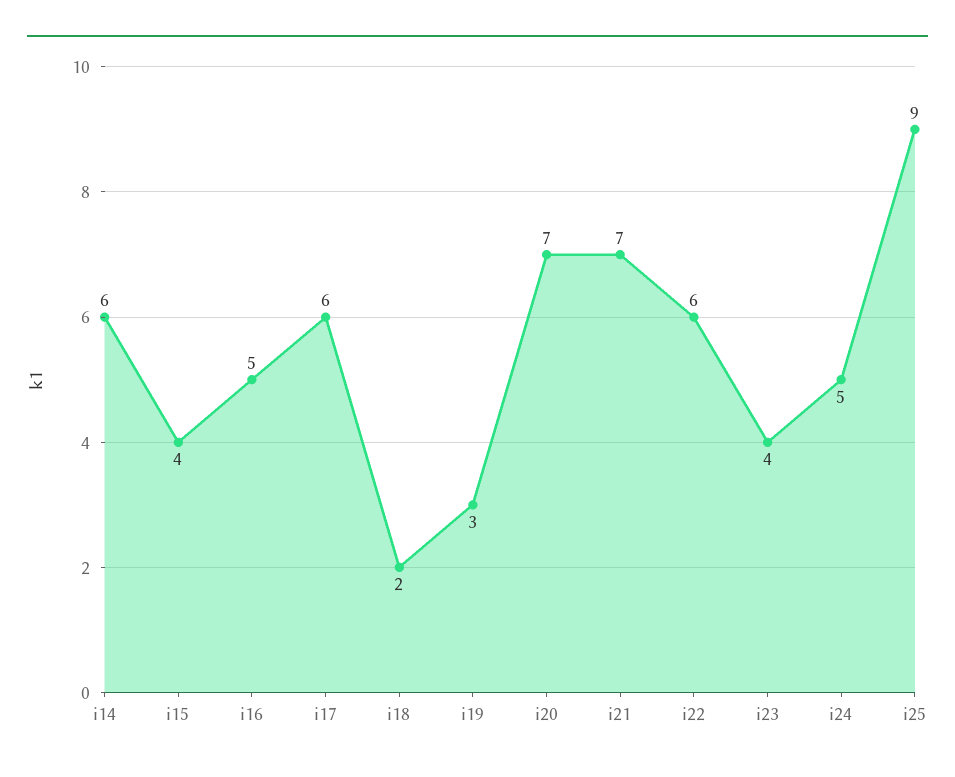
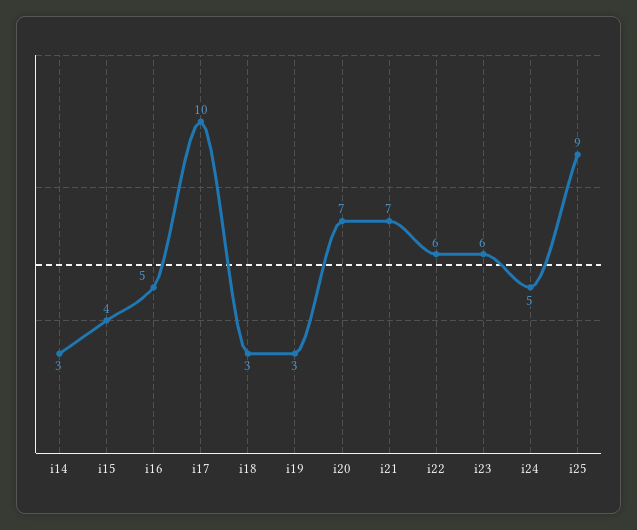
i14: 6 -> 3
i17: 6 -> 10
i18: 2 -> 3
i23: 4 -> 6

